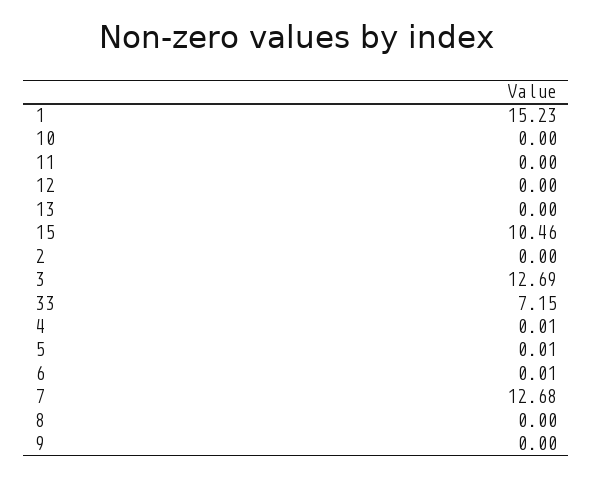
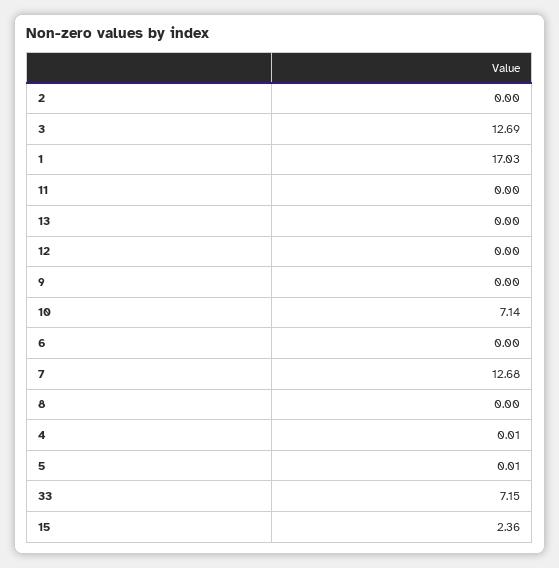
1: 15.23 -> 17.03
10: 0 -> 7.14
15: 10.46 -> 2.36
6: 0.01 -> 0

